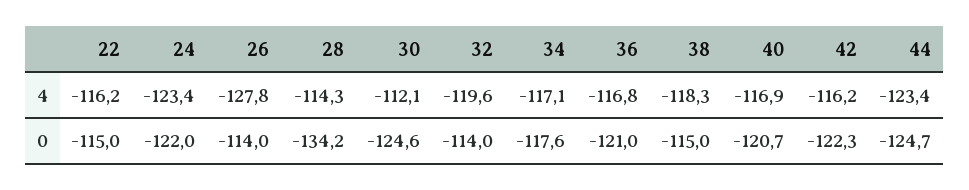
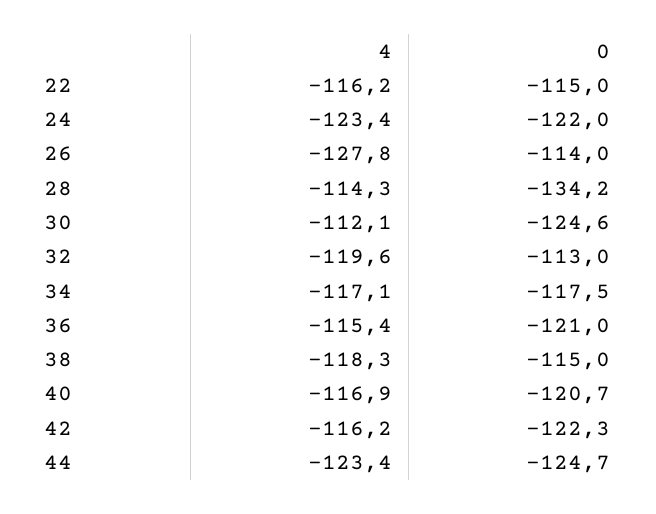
36, 4: -116.8 -> -115.4
32, 0: -114 -> -113
34, 0: -117.6 -> -117.5

